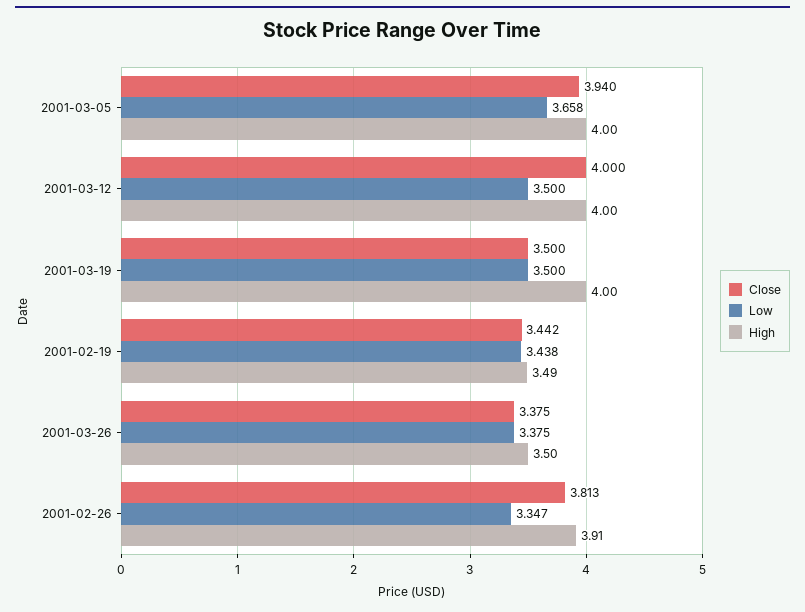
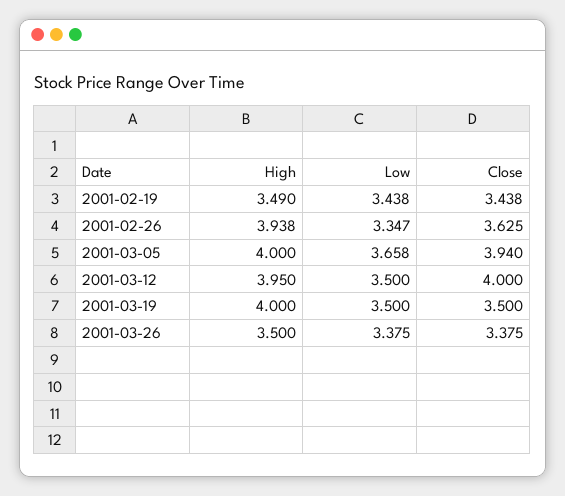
High, 2001-03-12: 4 -> 3.95
Close, 2001-02-19: 3.442 -> 3.438
Close, 2001-02-26: 3.813 -> 3.625
High, 2001-02-26: 3.91 -> 3.938

